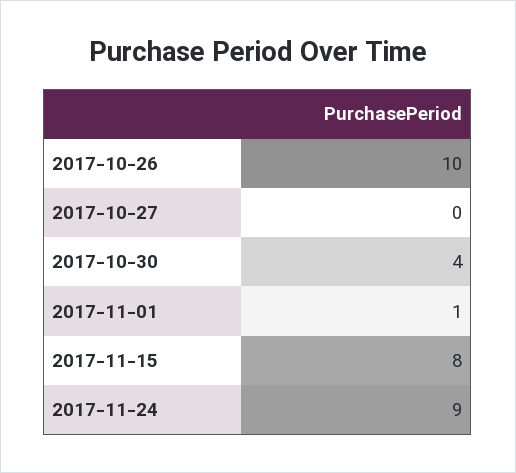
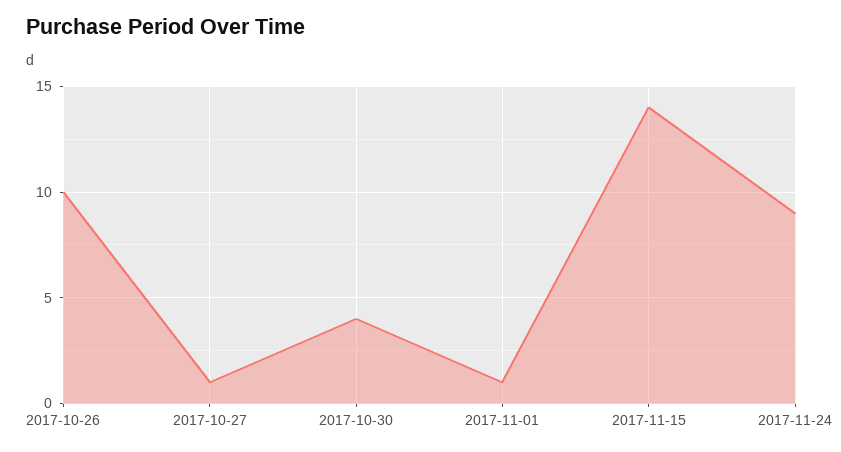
2017-10-27: 0 -> 1
2017-11-15: 8 -> 14

